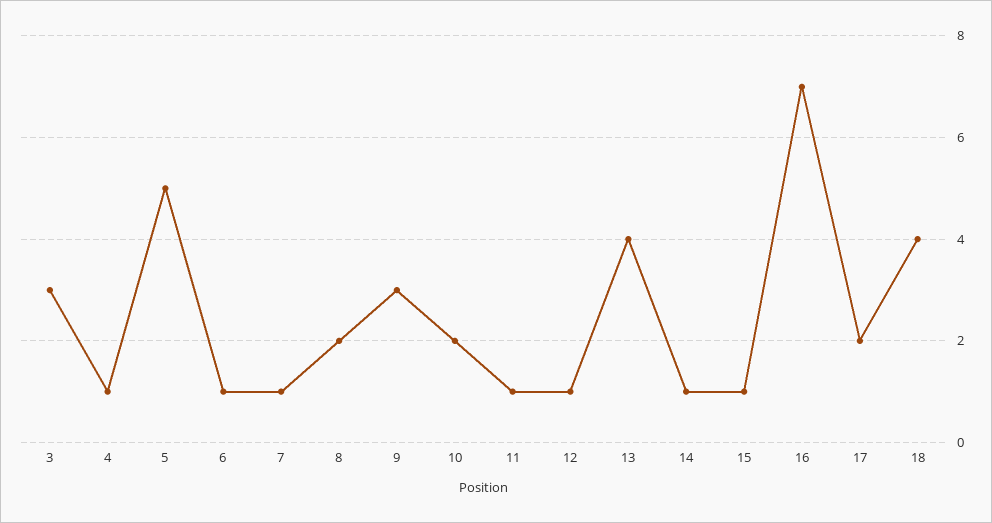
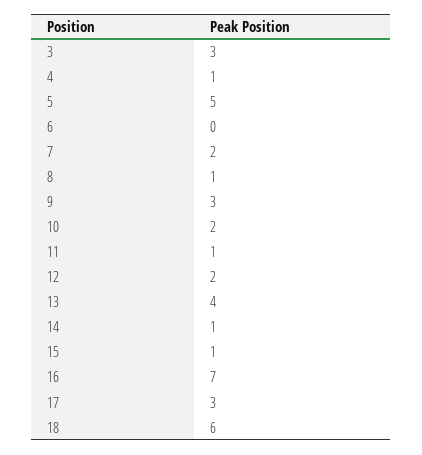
6: 1 -> 0
7: 1 -> 2
8: 2 -> 1
12: 1 -> 2
17: 2 -> 3
18: 4 -> 6

